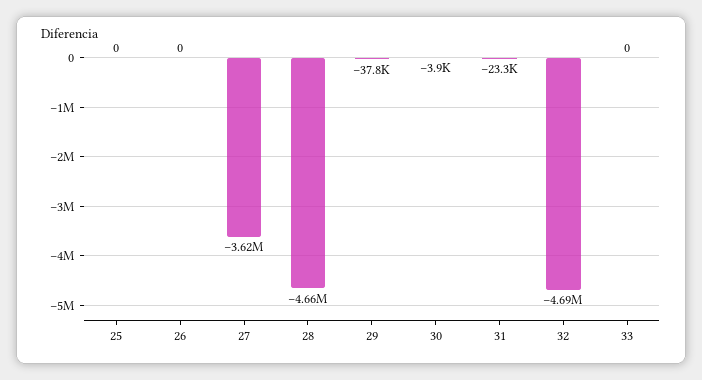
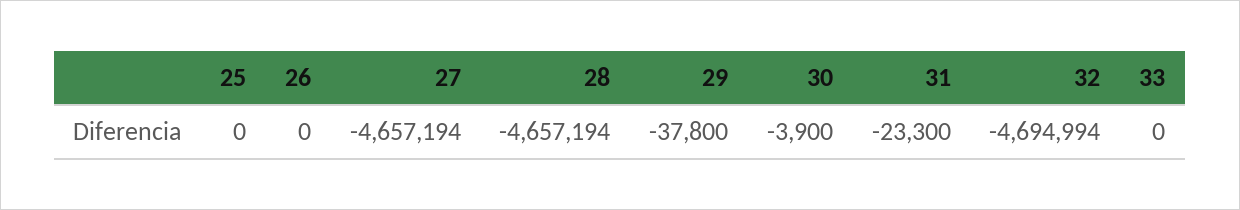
27: -3620000 -> -4657194

